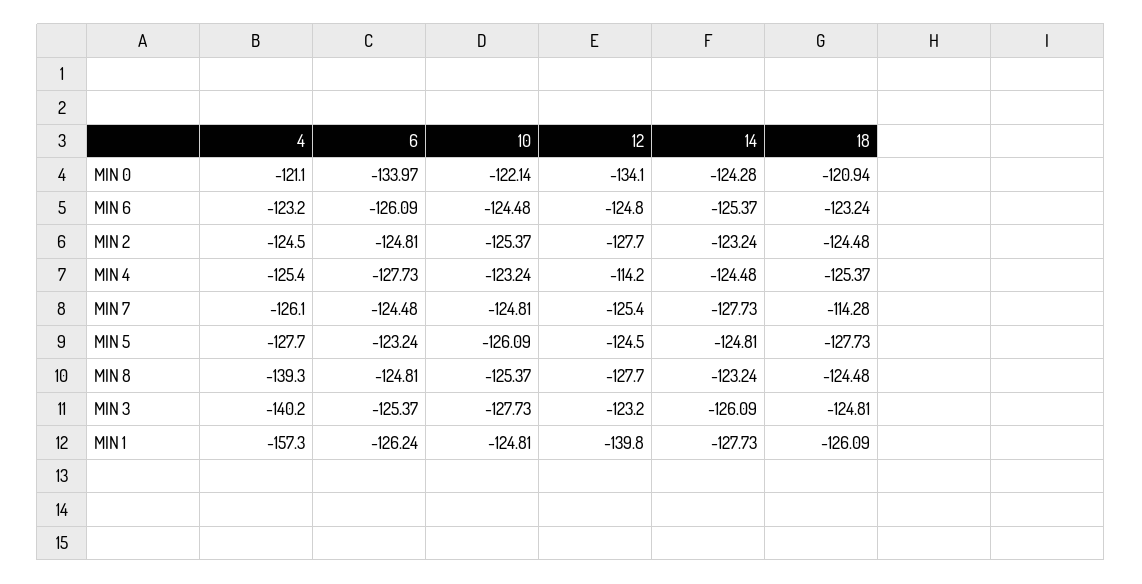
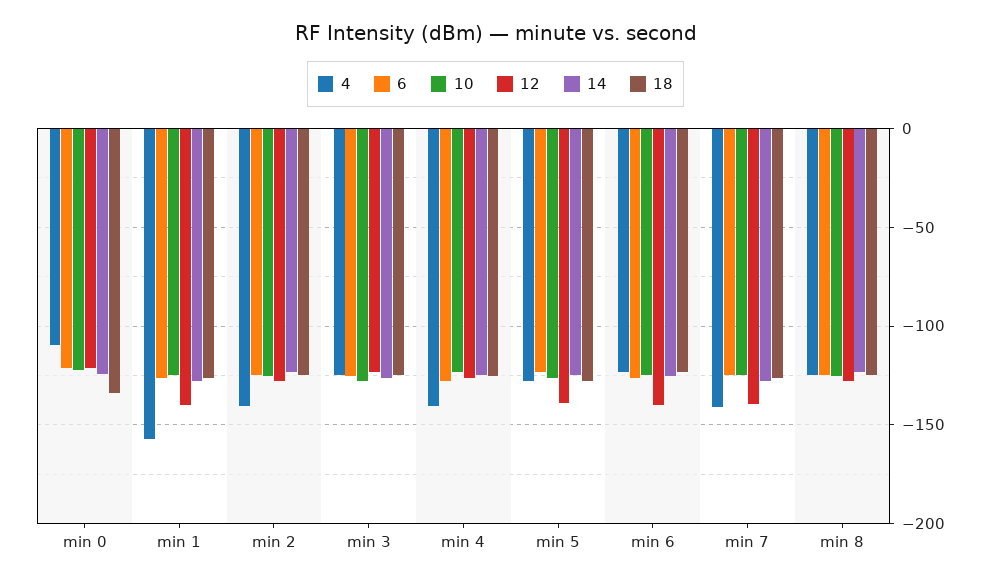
4, MIN 0: -121.1 -> -110
6, MIN 0: -133.97 -> -120
12, MIN 0: -134.1 -> -120
18, MIN 0: -120.94 -> -135
12, MIN 6: -124.8 -> -140
4, MIN 2: -124.5 -> -140
4, MIN 4: -125.4 -> -140
12, MIN 4: -114.2 -> -125
4, MIN 7: -126.1 -> -140
12, MIN 7: -125.4 -> -140
18, MIN 7: -114.28 -> -125
12, MIN 5: -124.5 -> -140
4, MIN 8: -139.3 -> -125
4, MIN 3: -140.2 -> -125

